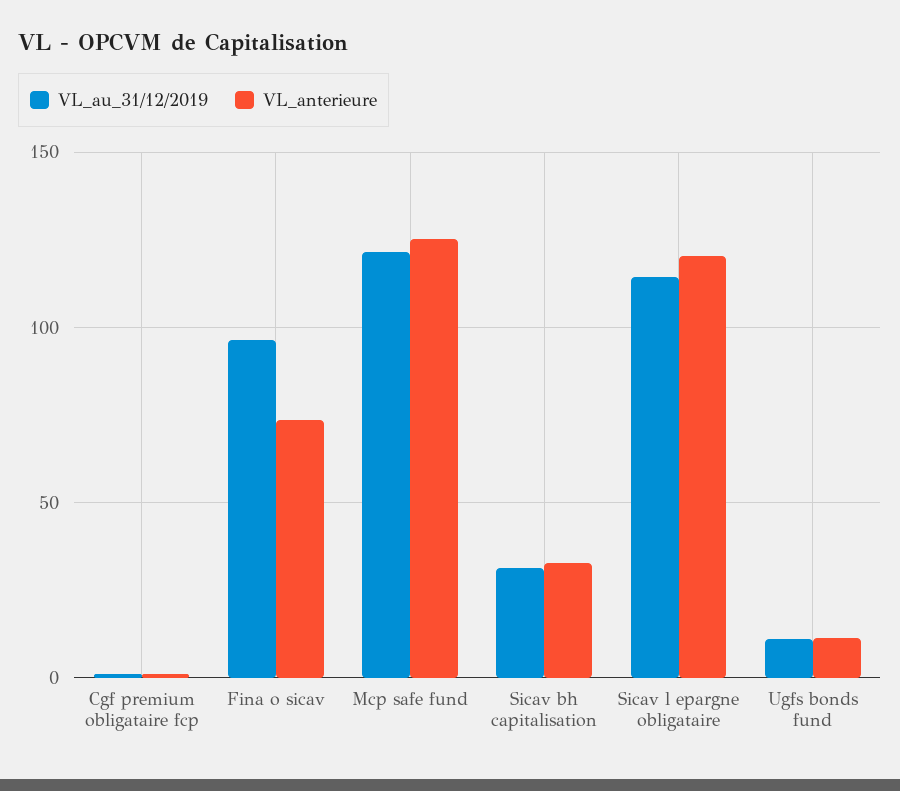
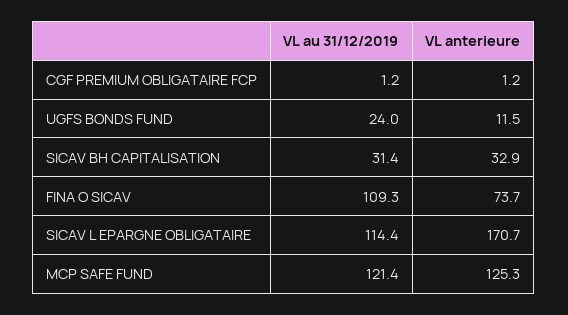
VL_au_31/12/2019, Fina o sicav: 95 -> 109.3
VL_anterieure, Sicav l epargne obligataire: 120 -> 170.7
VL_au_31/12/2019, Ugfs bonds fund: 10 -> 24

